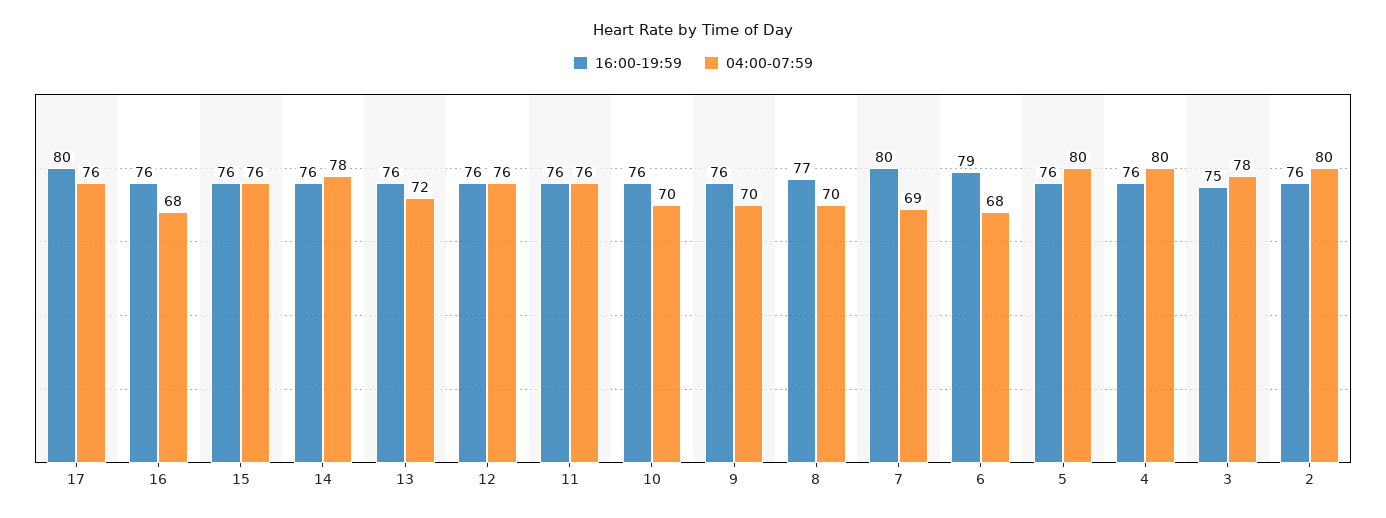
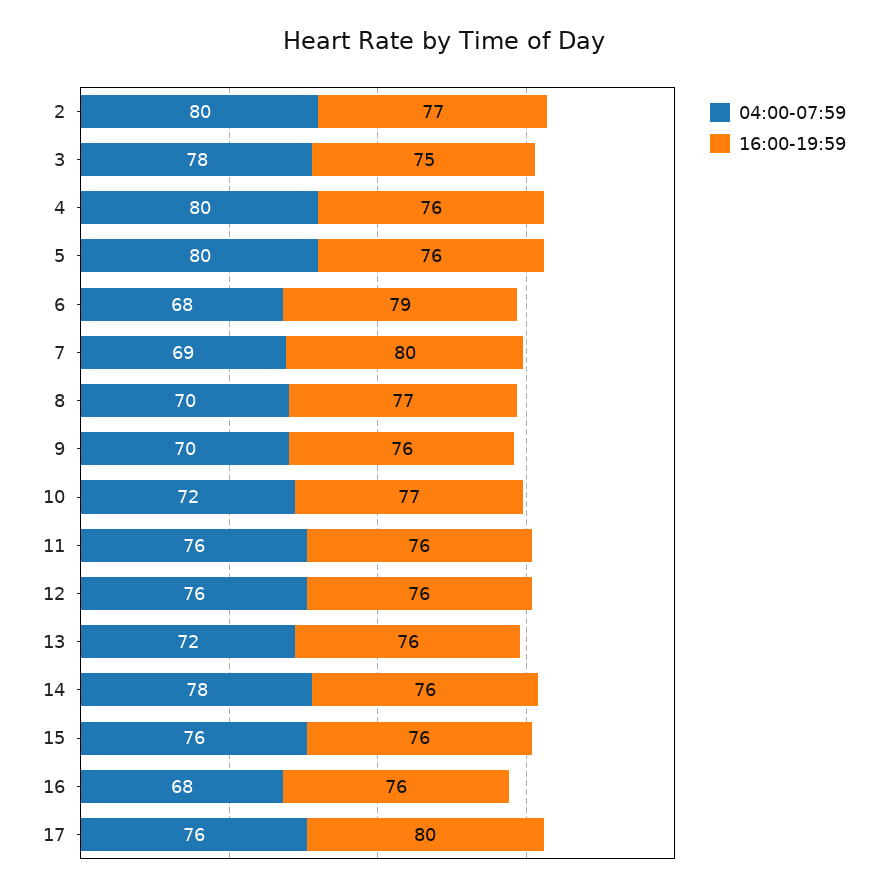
16:00-19:59, 10: 76 -> 77
04:00-07:59, 10: 70 -> 72
16:00-19:59, 2: 76 -> 77

